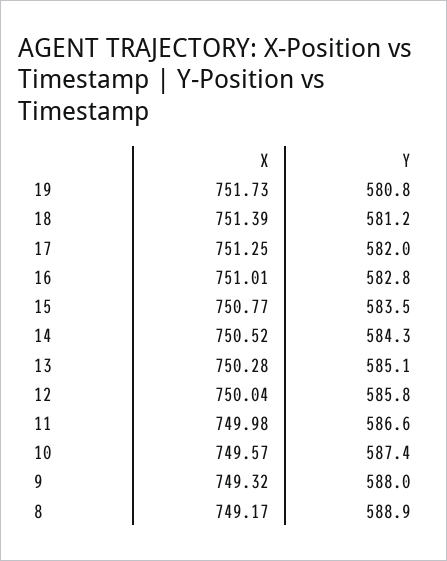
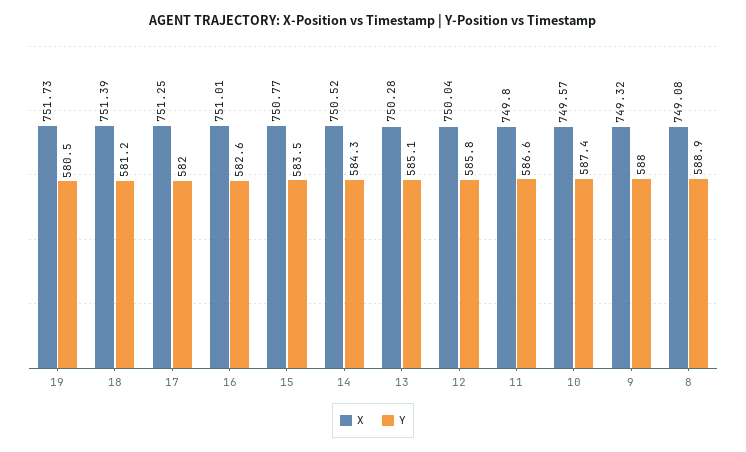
Y, 19: 580.8 -> 580.5
Y, 16: 582.8 -> 582.6
X, 11: 749.98 -> 749.8
X, 8: 749.17 -> 749.08

